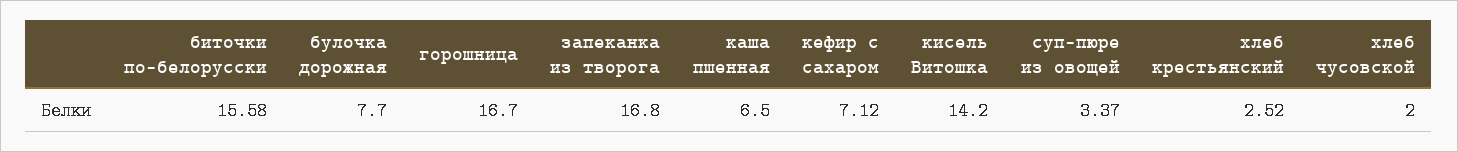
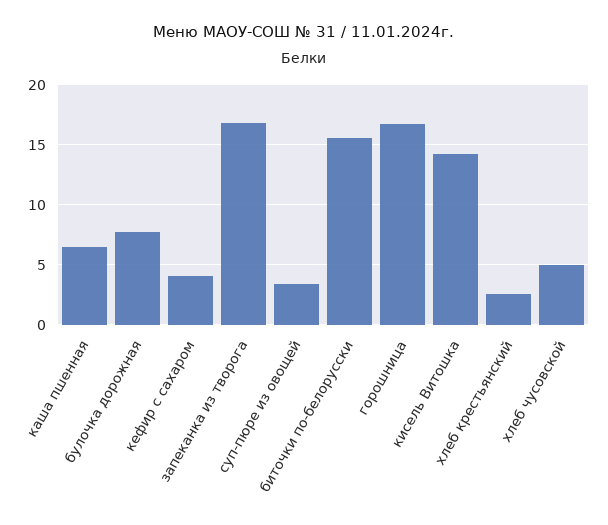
кефир с сахаром: 7.12 -> 4
хлеб чусовской: 2 -> 5

